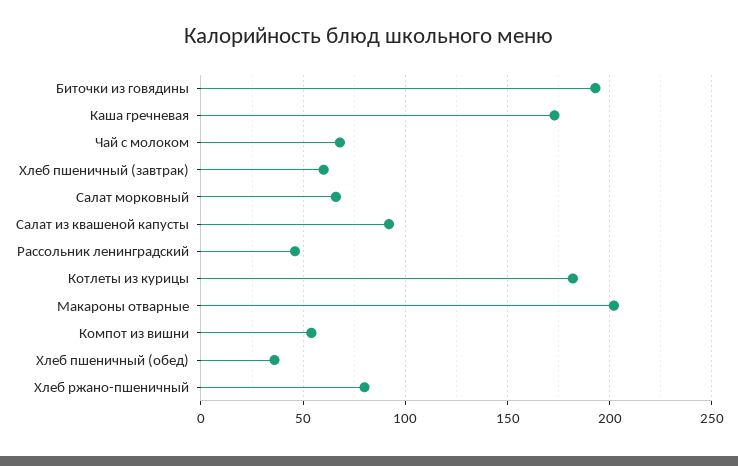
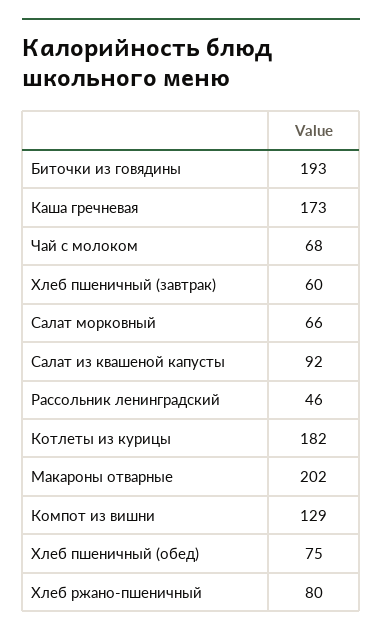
Компот из вишни: 55 -> 129
Хлеб пшеничный (обед): 35 -> 75

